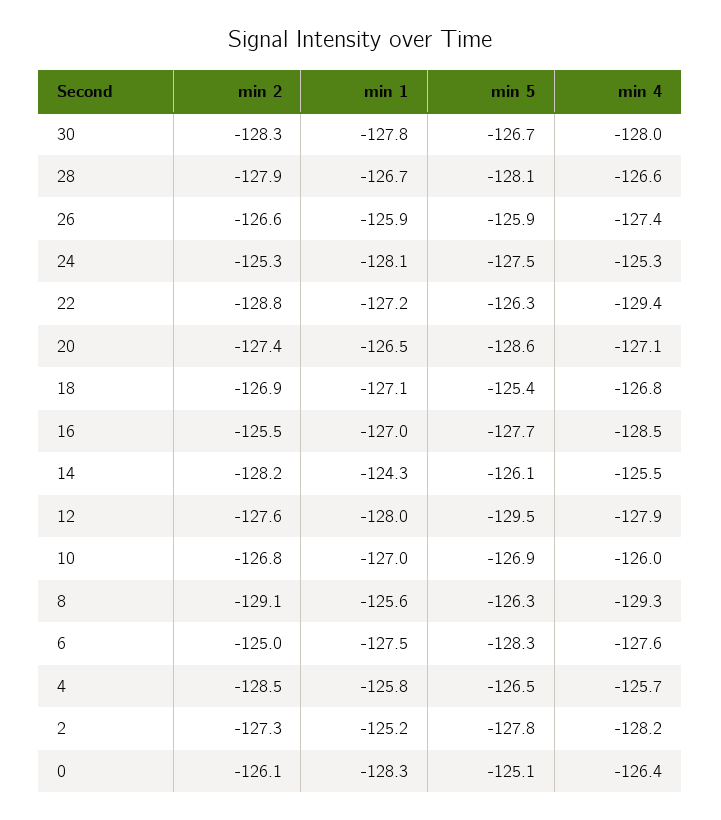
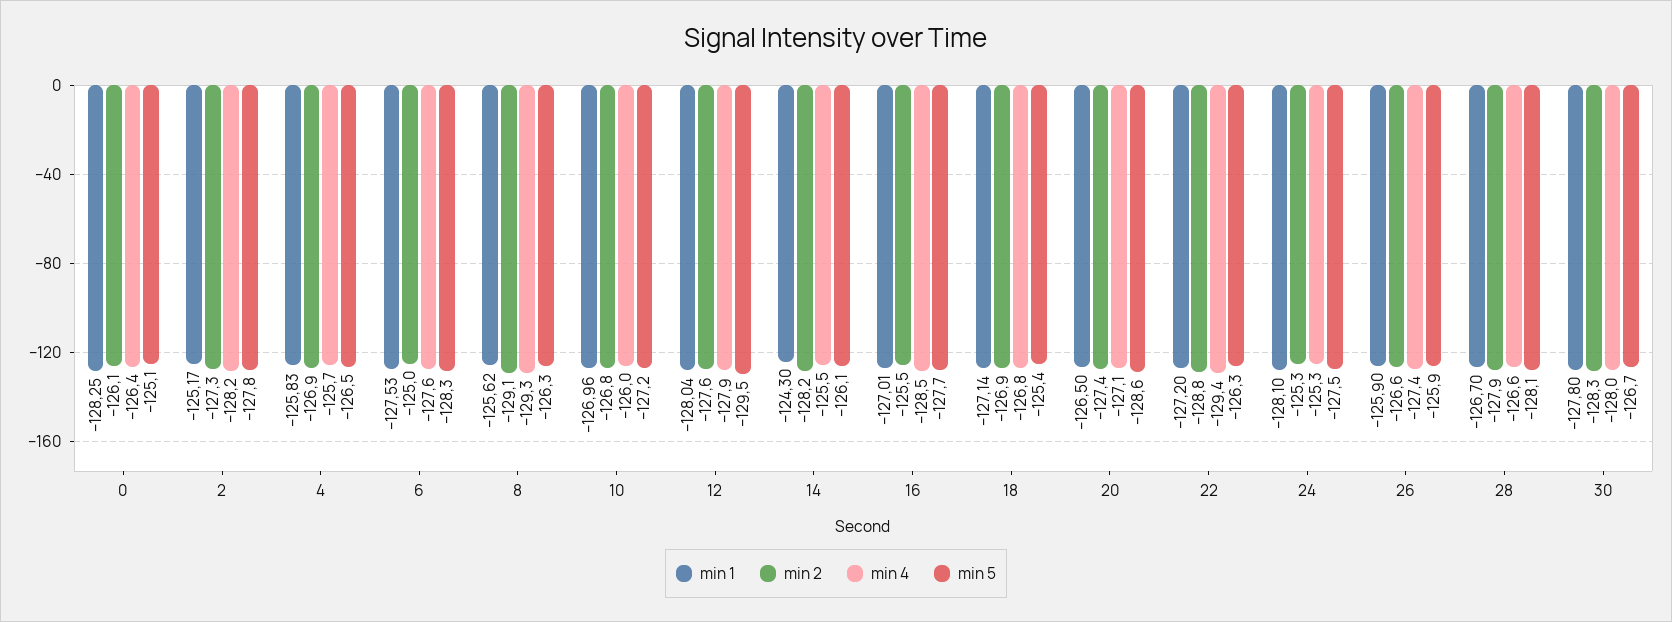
min 5, 10: -126.9 -> -127.2
min 2, 4: -128.5 -> -126.9

